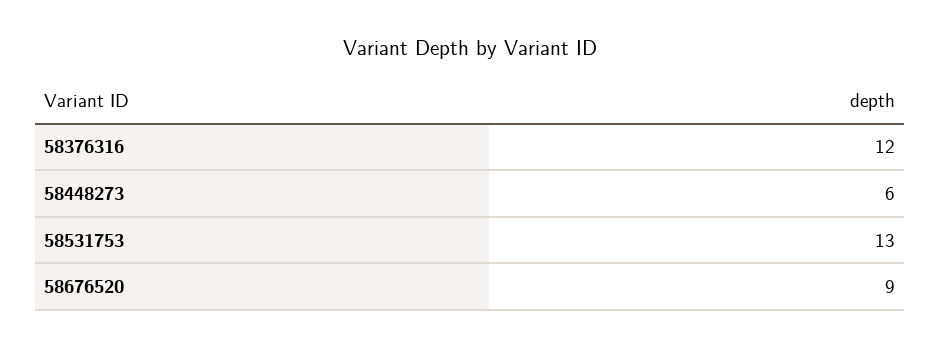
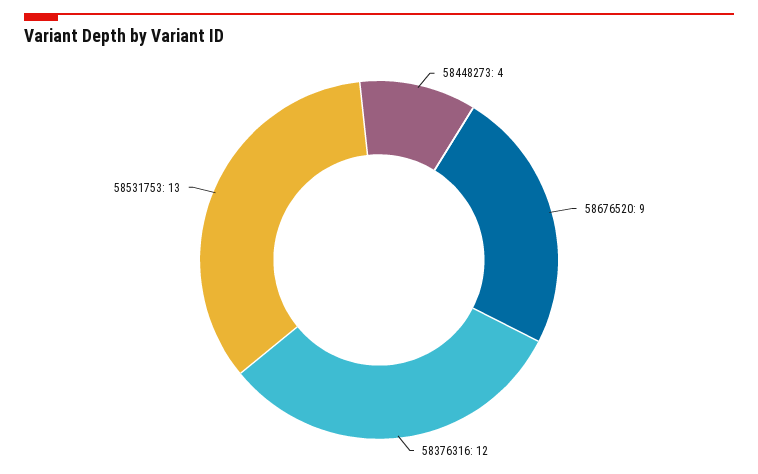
58448273: 6 -> 4

